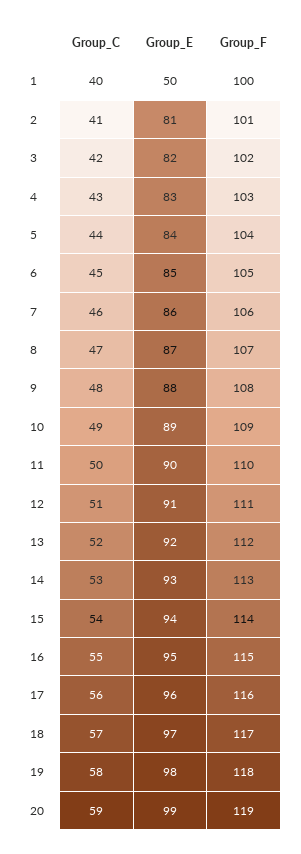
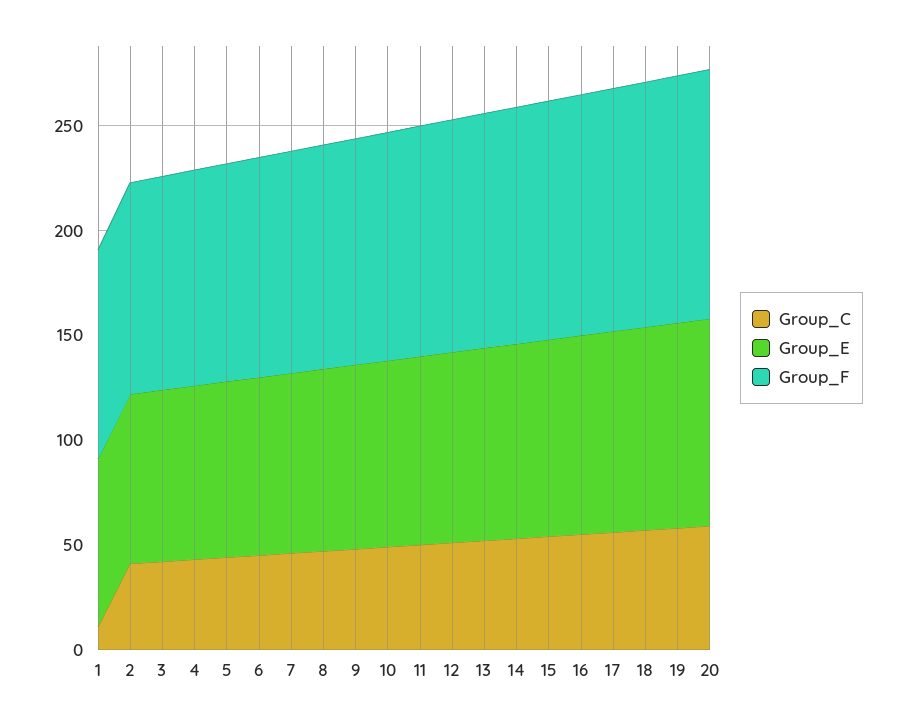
Group_C, 1: 40 -> 10
Group_E, 1: 50 -> 80

